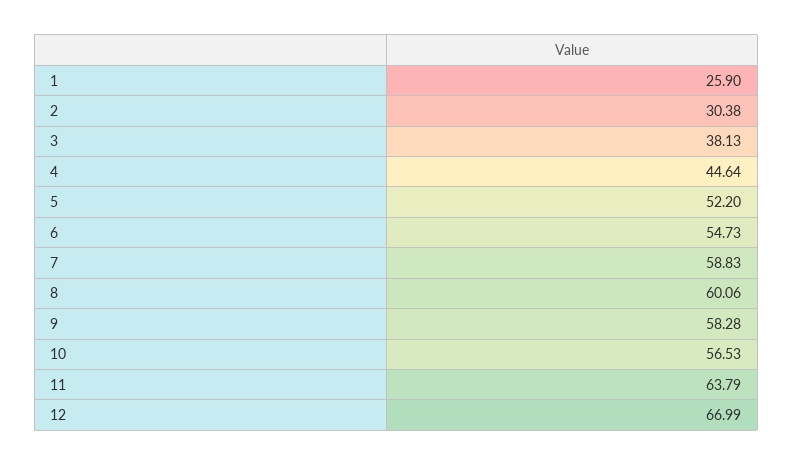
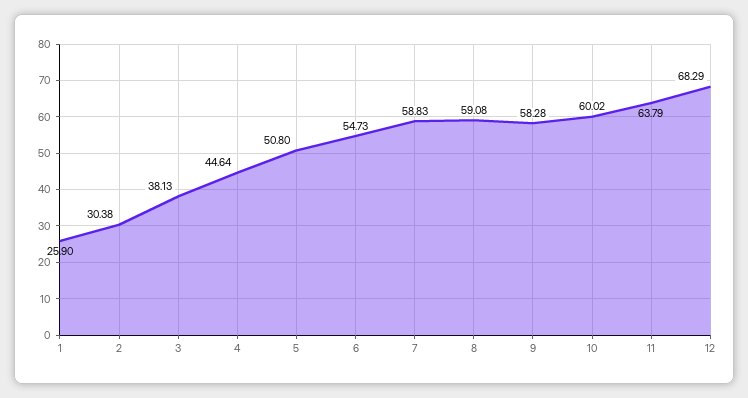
5: 52.2 -> 50.8
8: 60.06 -> 59.08
10: 56.53 -> 60.02
12: 66.99 -> 68.29

